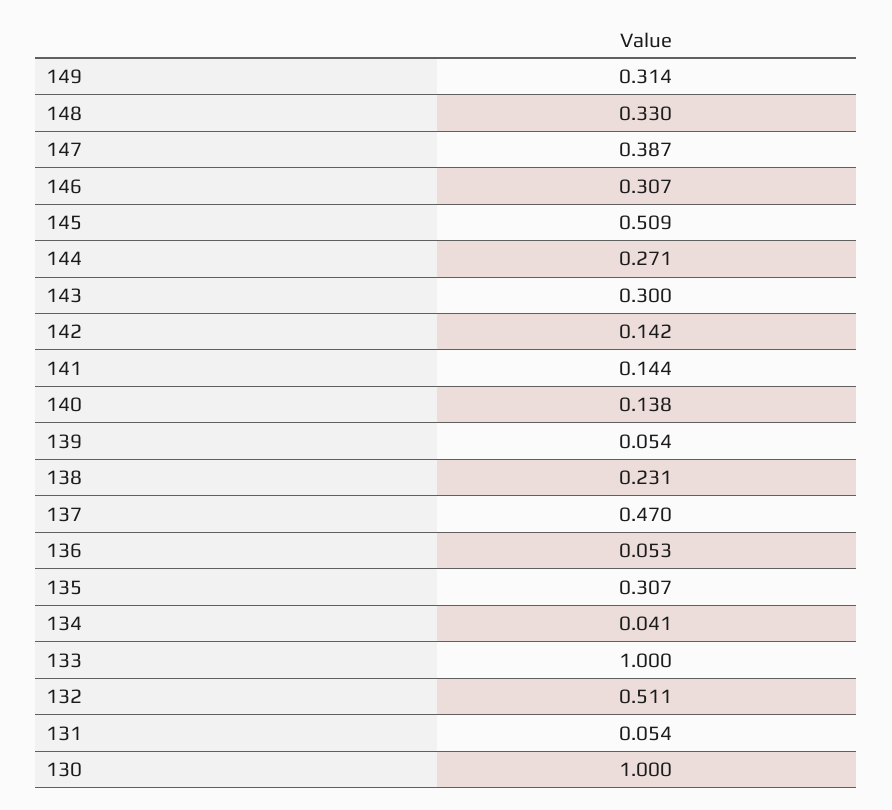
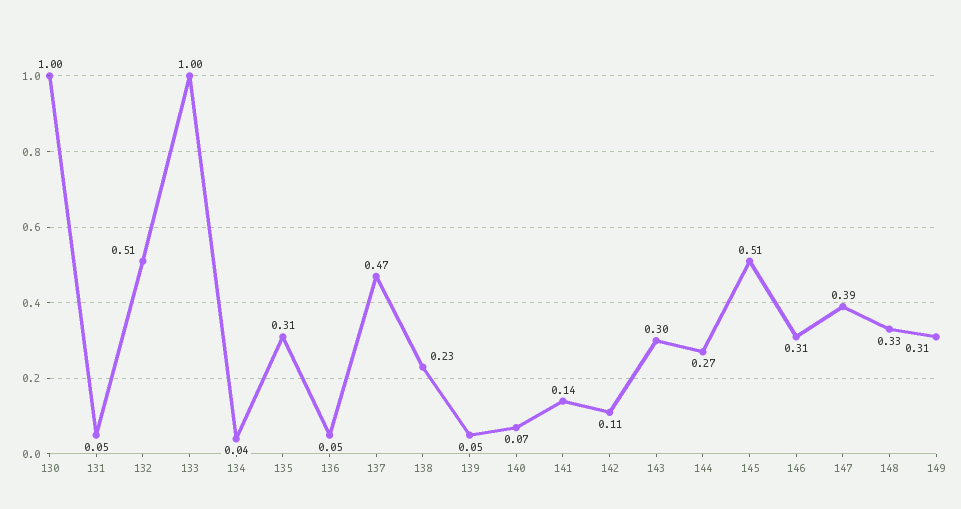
142: 0.142 -> 0.11
140: 0.138 -> 0.07

